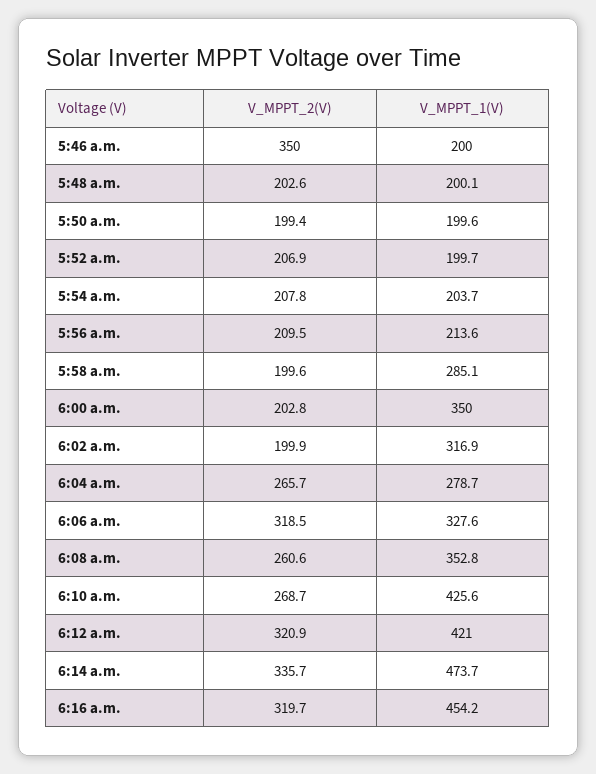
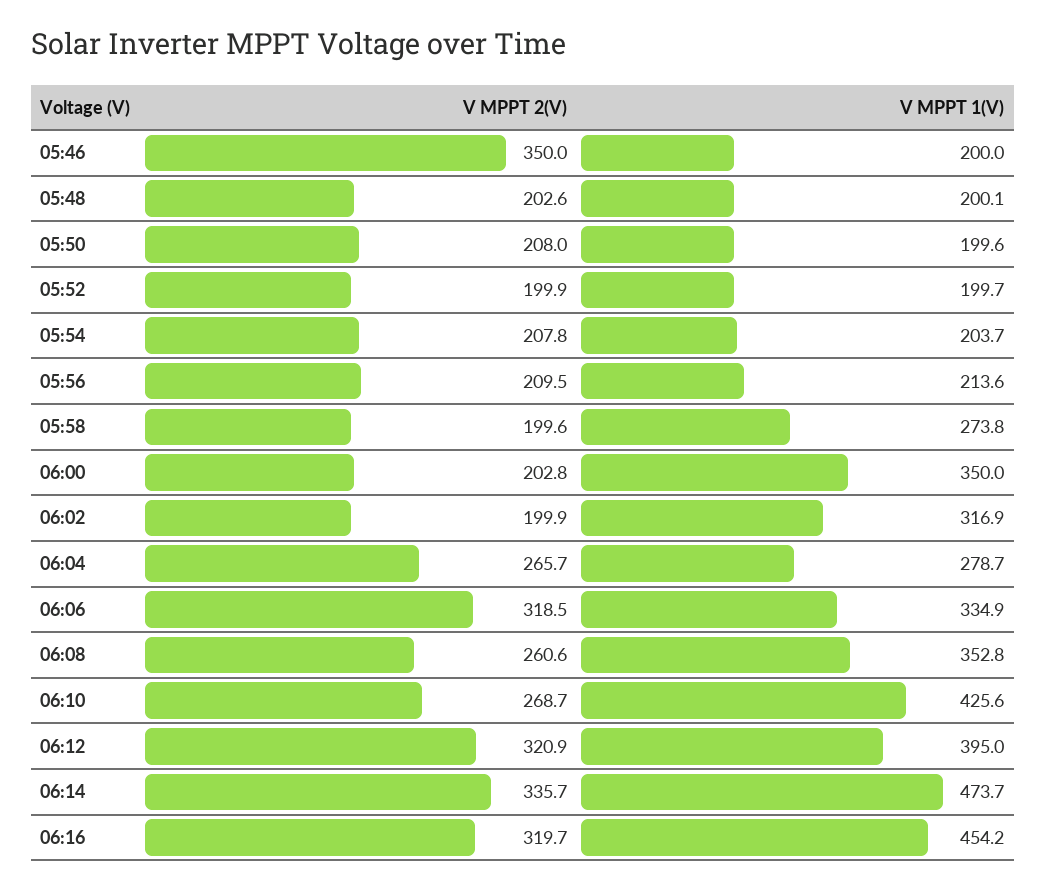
V_MPPT_2(V), 5:50 a.m.: 199.4 -> 208
V_MPPT_2(V), 5:52 a.m.: 206.9 -> 199.9
V_MPPT_1(V), 5:58 a.m.: 285.1 -> 273.8
V_MPPT_1(V), 6:06 a.m.: 327.6 -> 334.9
V_MPPT_1(V), 6:12 a.m.: 421 -> 395

